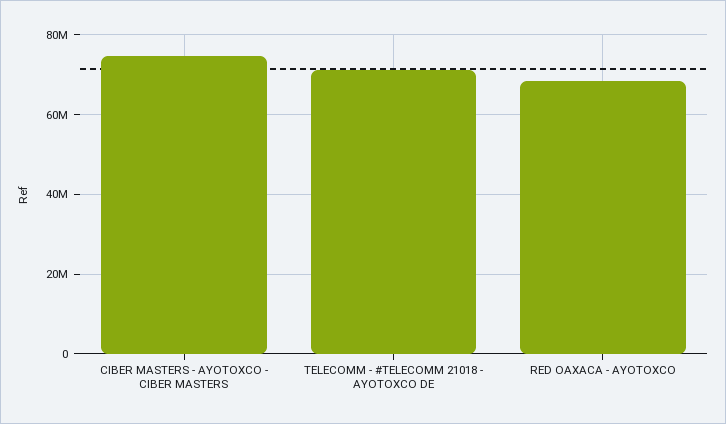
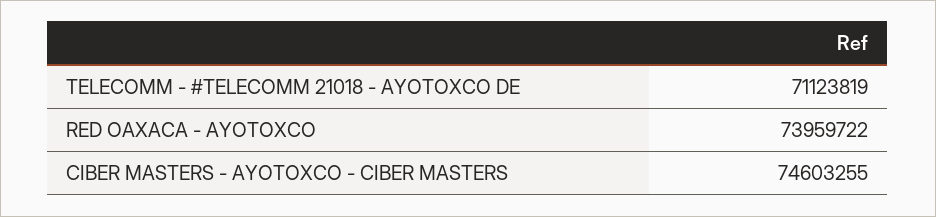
RED OAXACA - AYOTOXCO: 68000000 -> 73959722

